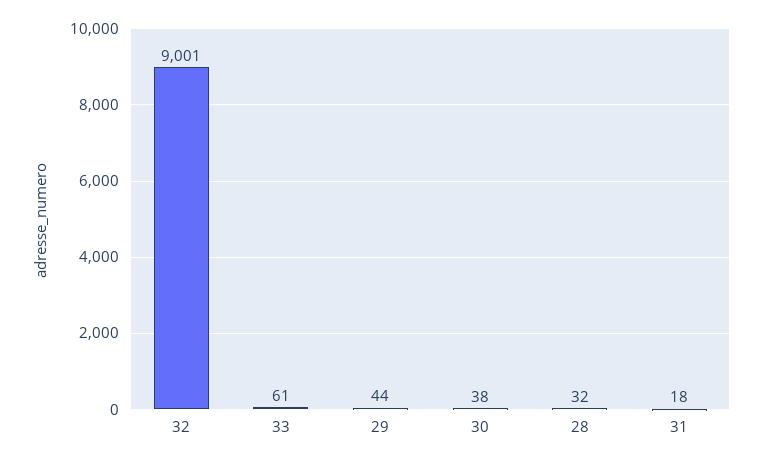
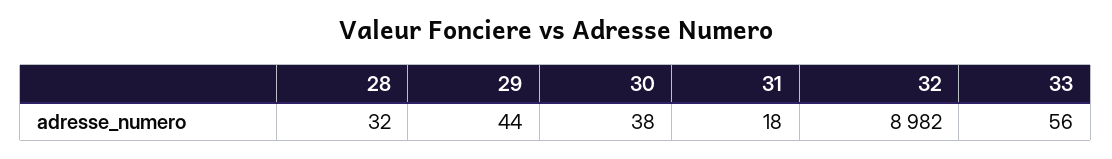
32: 9001 -> 8982
33: 61 -> 56

